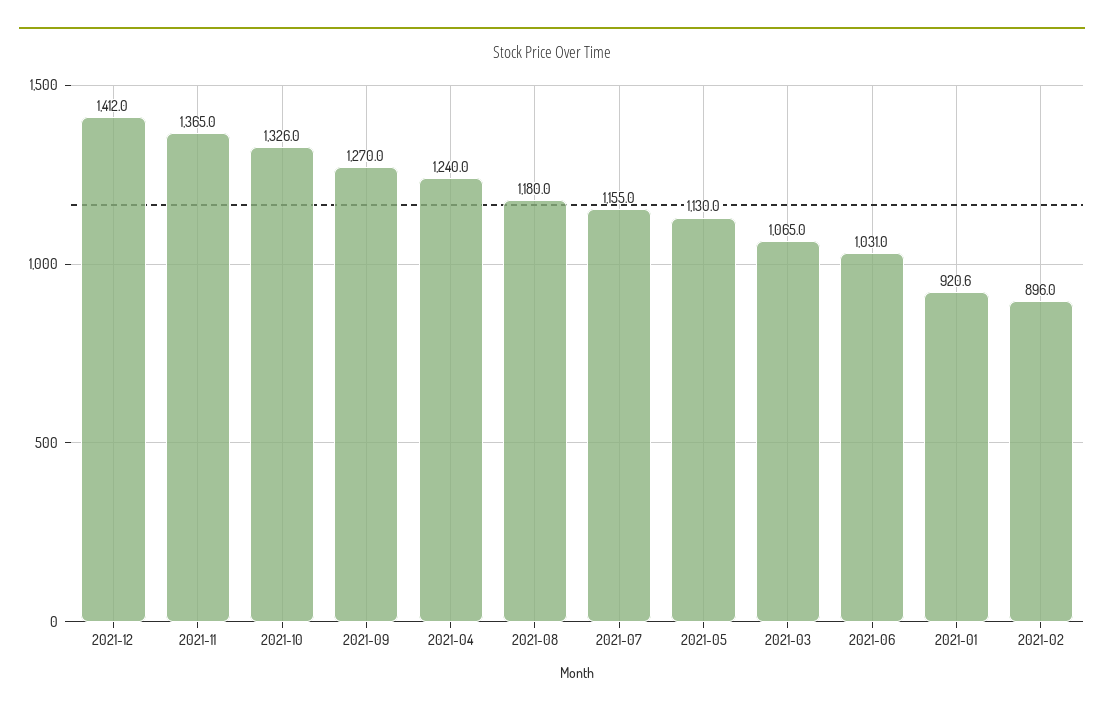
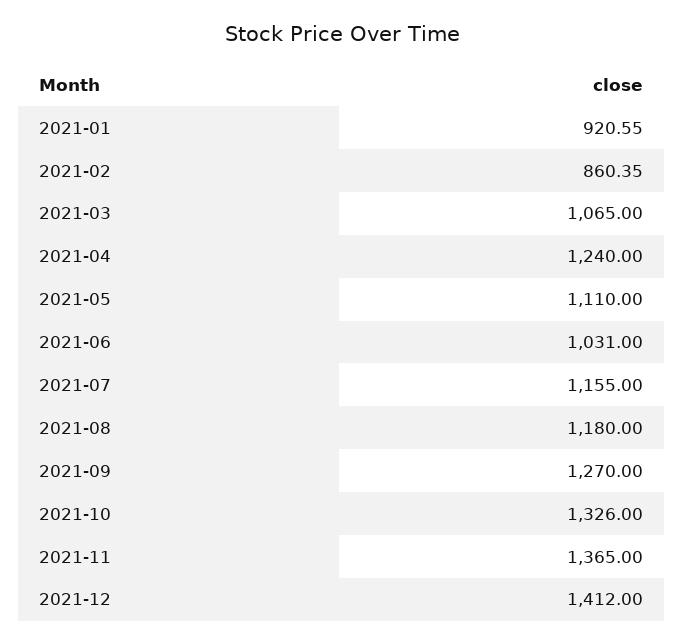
2021-05: 1130 -> 1110
2021-02: 896 -> 860.35

